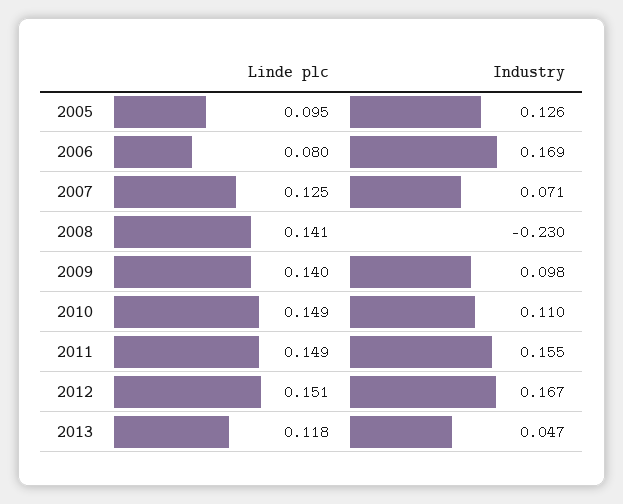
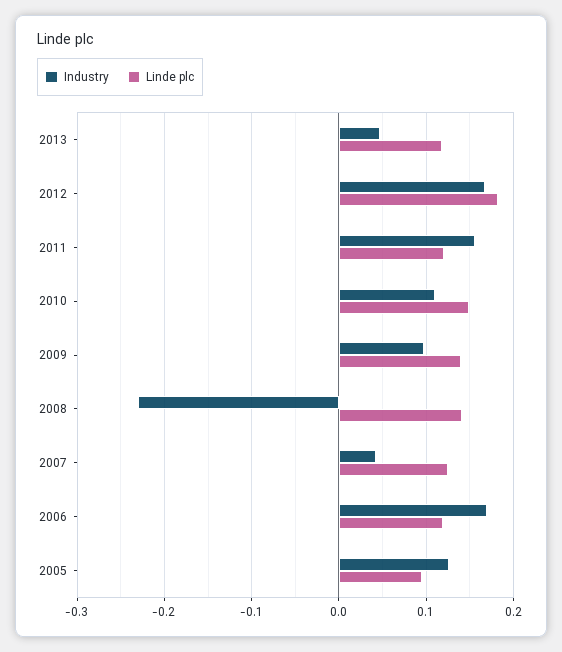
Linde plc, 2006: 0.08 -> 0.12
Industry, 2007: 0.071 -> 0.04
Linde plc, 2011: 0.149 -> 0.12
Linde plc, 2012: 0.151 -> 0.18

